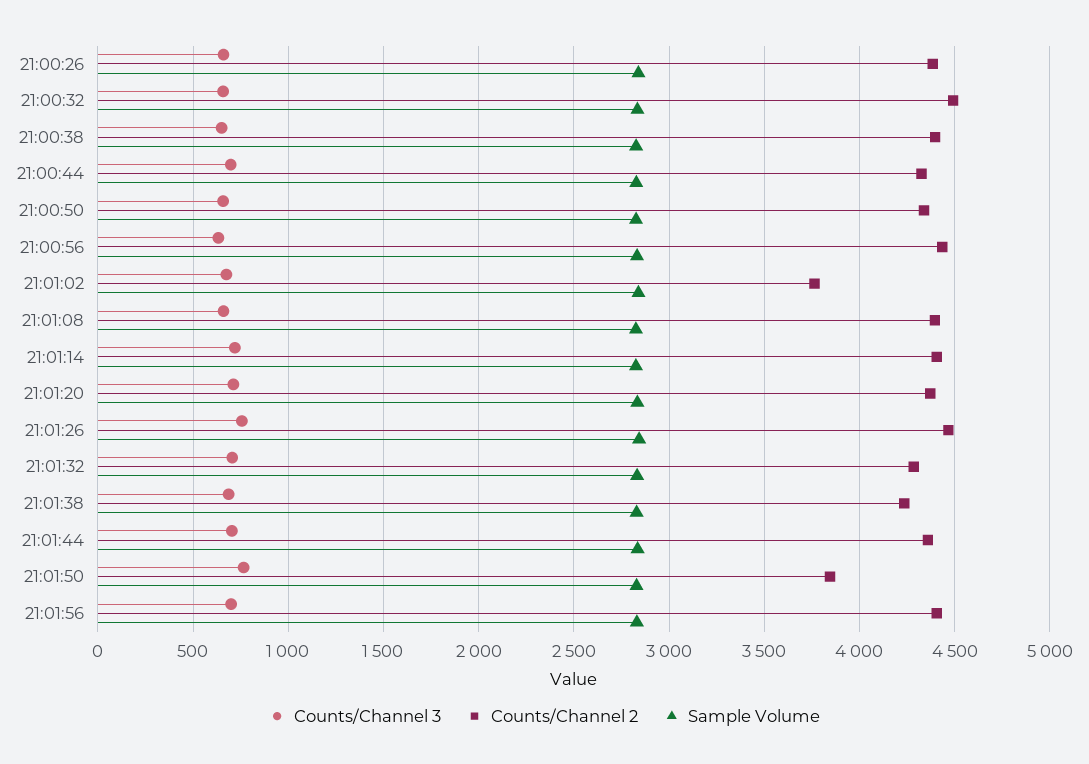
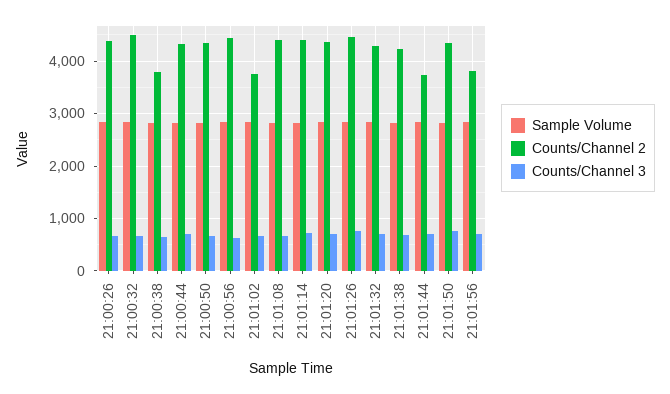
Counts/Channel 2, 21:00:38: 4400 -> 3800
Counts/Channel 2, 21:01:44: 4350 -> 3800
Counts/Channel 2, 21:01:50: 3850 -> 4400
Counts/Channel 2, 21:01:56: 4400 -> 3800

